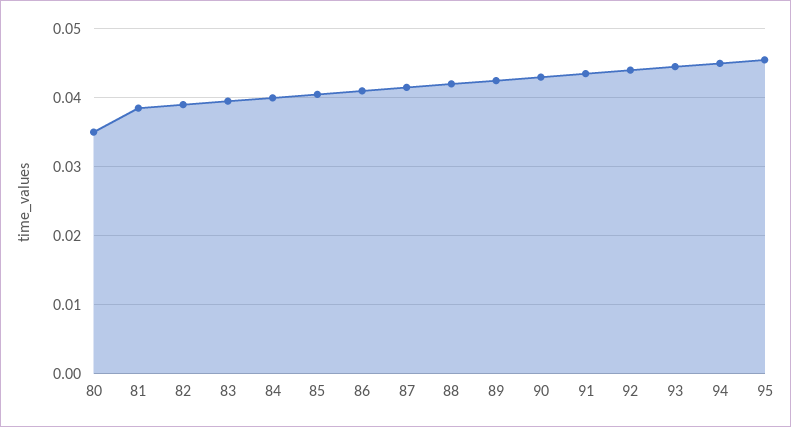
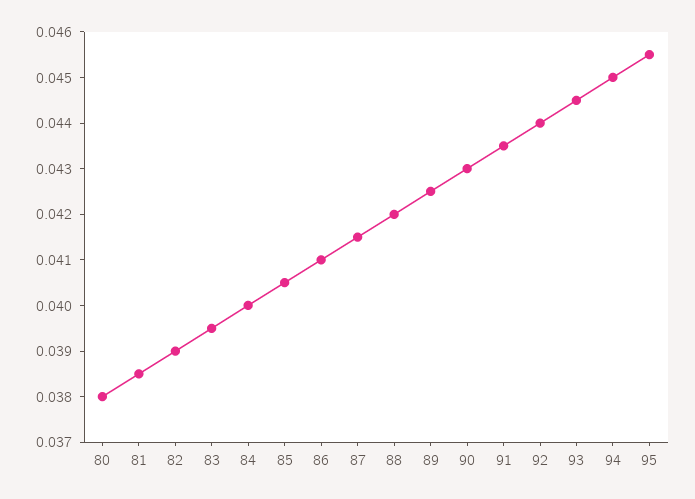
80: 0.035 -> 0.038

